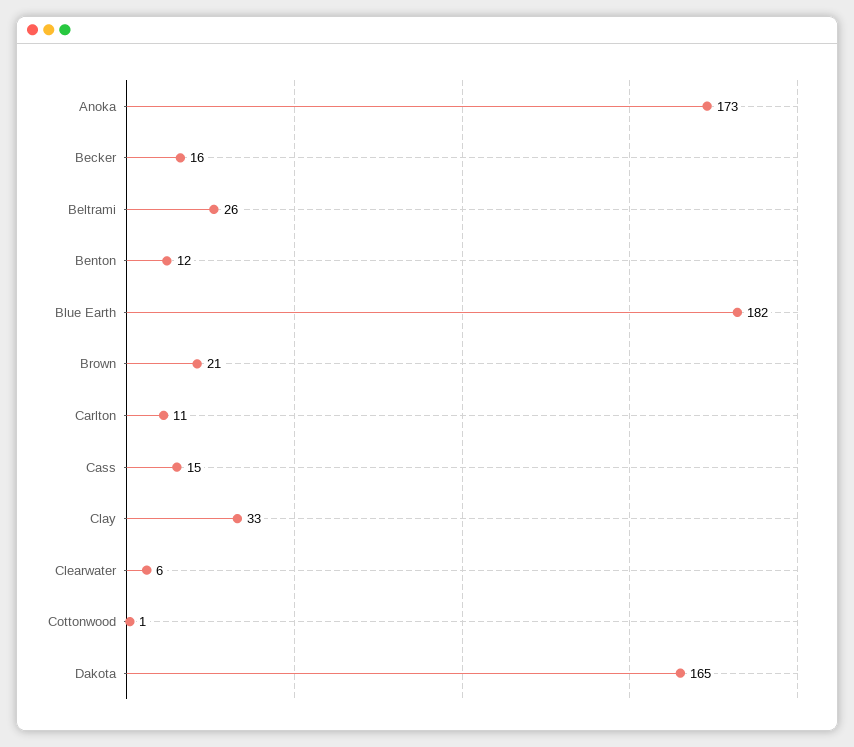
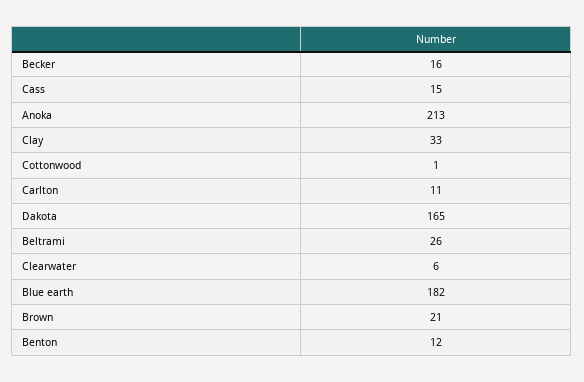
Anoka: 173 -> 213

